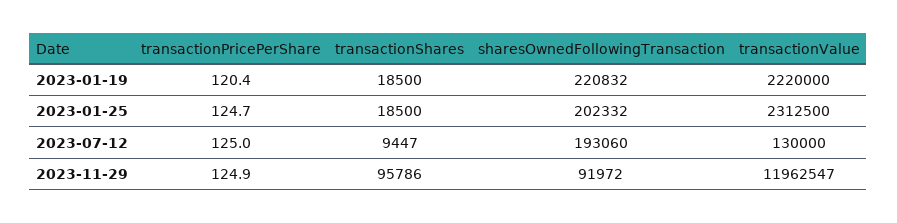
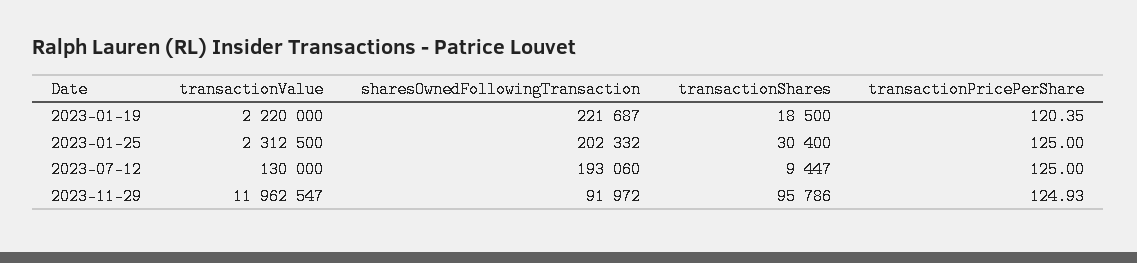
sharesOwnedFollowingTransaction, 2023-01-19: 220832 -> 221687
transactionPricePerShare, 2023-01-25: 124.7 -> 125
transactionShares, 2023-01-25: 18500 -> 30400

